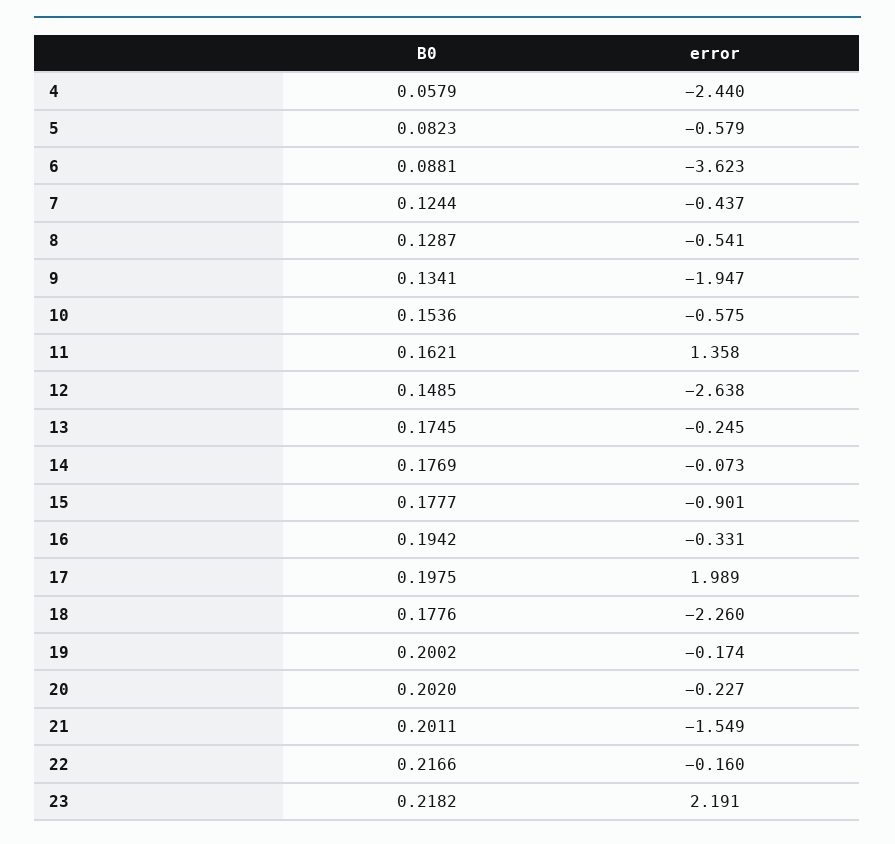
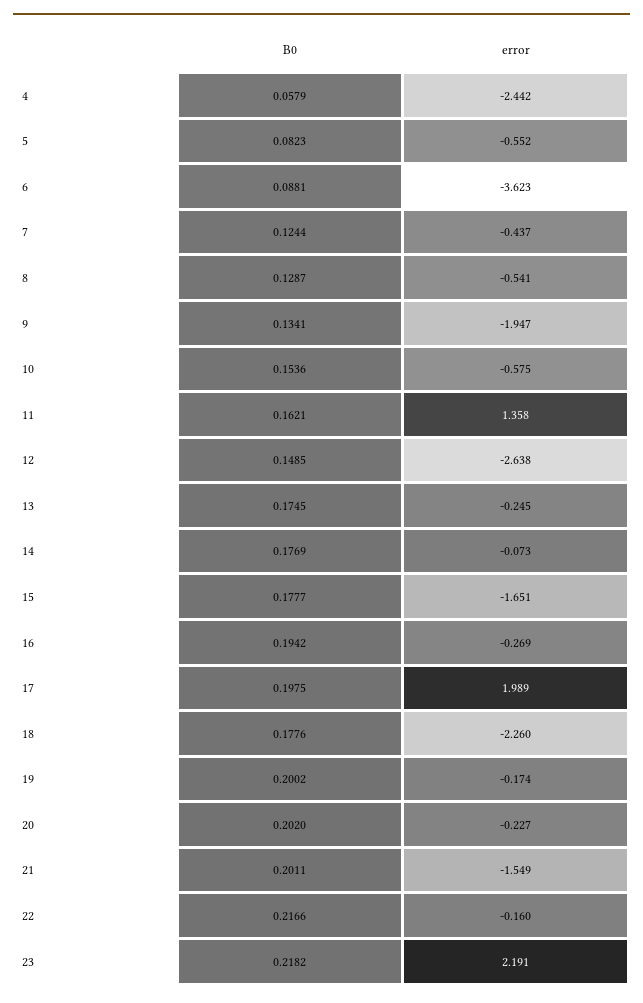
error, 4: -2.44 -> -2.442
error, 5: -0.579 -> -0.552
error, 15: -0.901 -> -1.651
error, 16: -0.331 -> -0.269

